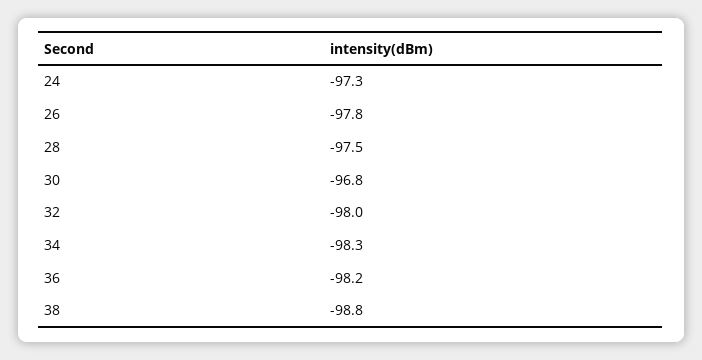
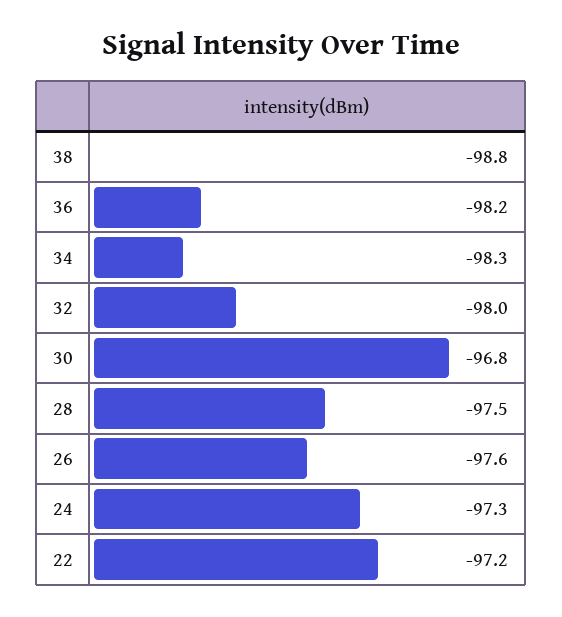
26: -97.8 -> -97.6
22: none -> -97.2

